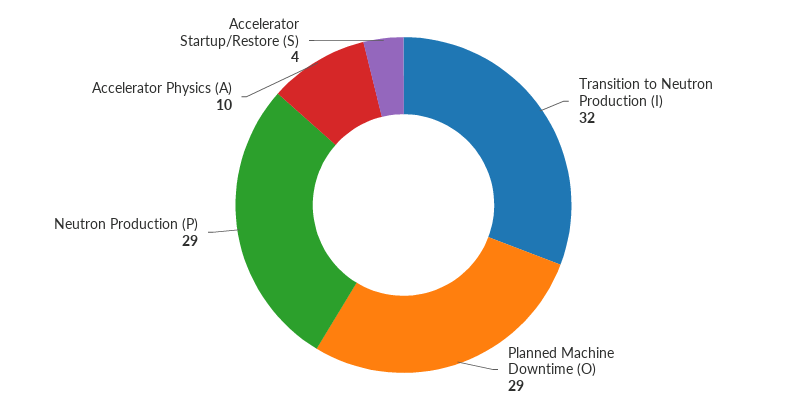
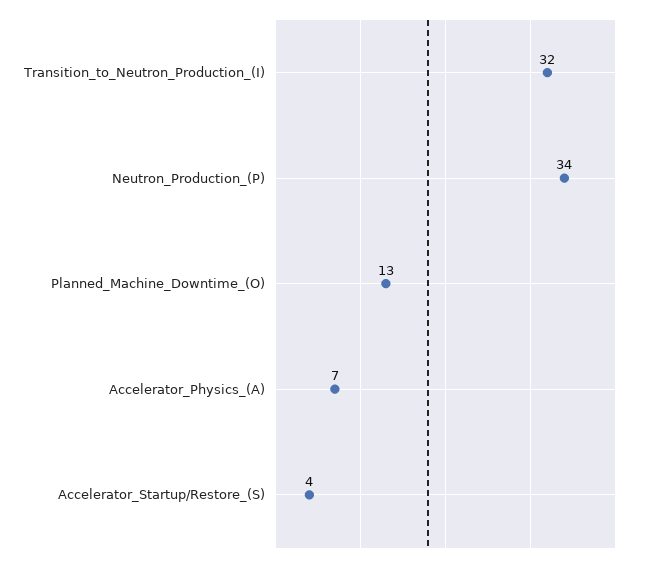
Planned Machine Downtime (O): 29 -> 13
Neutron Production (P): 29 -> 34
Accelerator Physics (A): 10 -> 7

